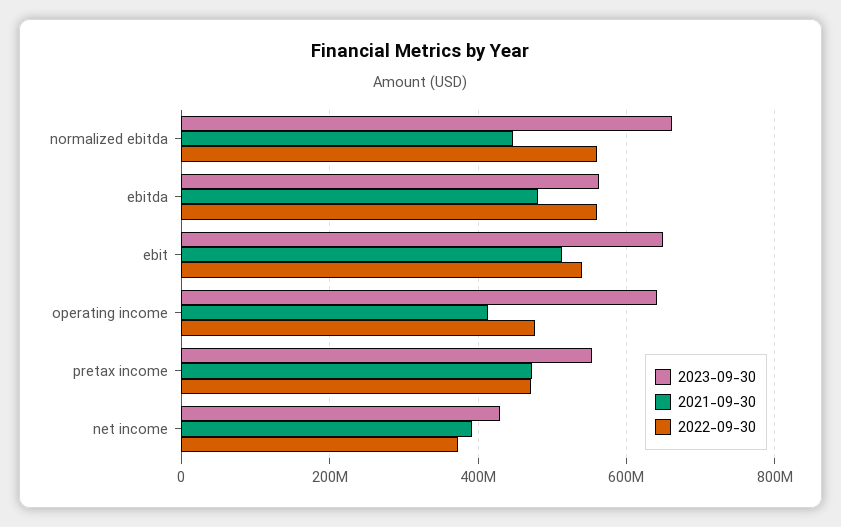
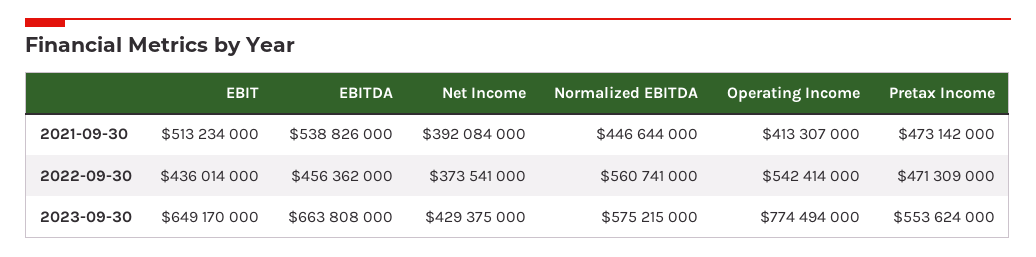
2023-09-30, normalized ebitda: 660000000 -> 575215000
2023-09-30, ebitda: 560000000 -> 663808000
2021-09-30, ebitda: 480000000 -> 538826000
2022-09-30, ebitda: 560000000 -> 456362000
2022-09-30, ebit: 540000000 -> 436014000
2023-09-30, operating income: 640000000 -> 774494000
2022-09-30, operating income: 480000000 -> 542414000

